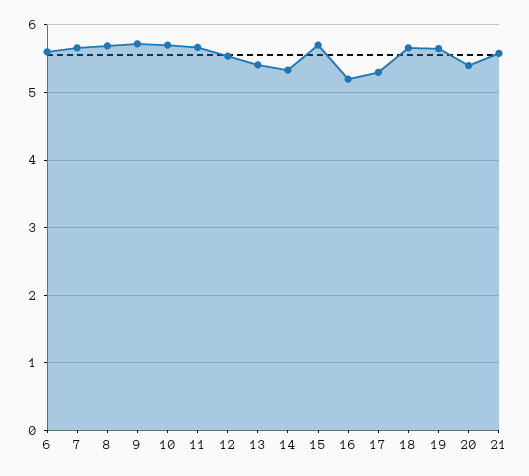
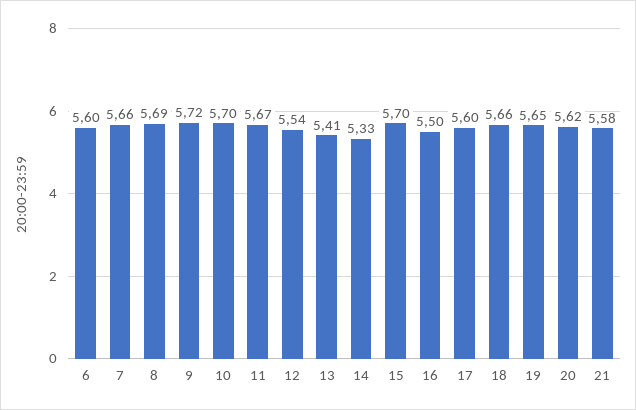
16: 5.2 -> 5.5
17: 5.3 -> 5.6
20: 5.4 -> 5.62

